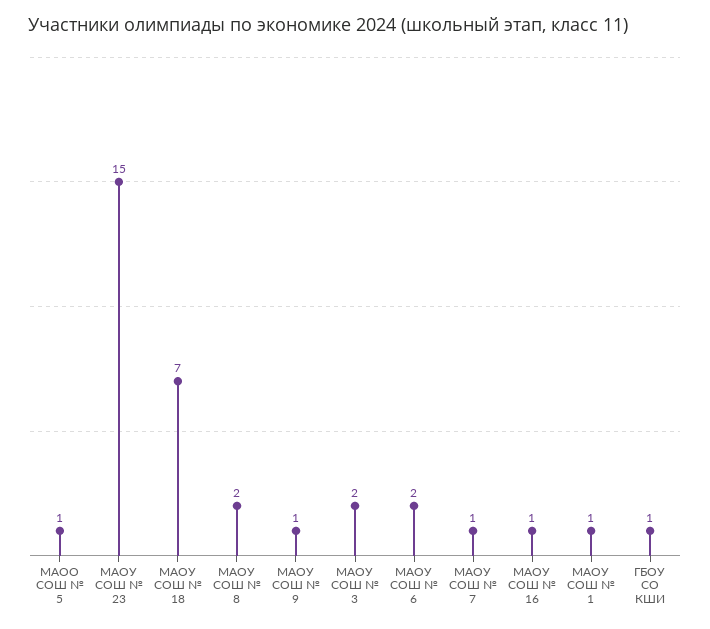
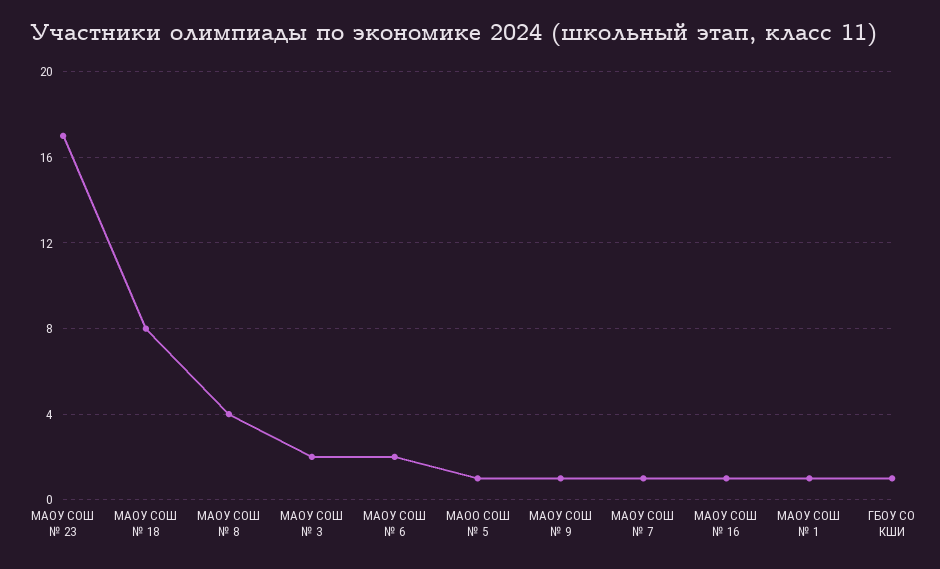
МАОУ СОШ № 23: 15 -> 17
МАОУ СОШ № 18: 7 -> 8
МАОУ СОШ № 8: 2 -> 4

